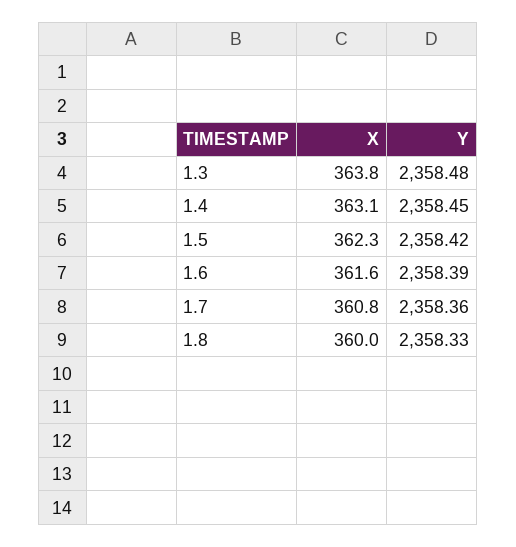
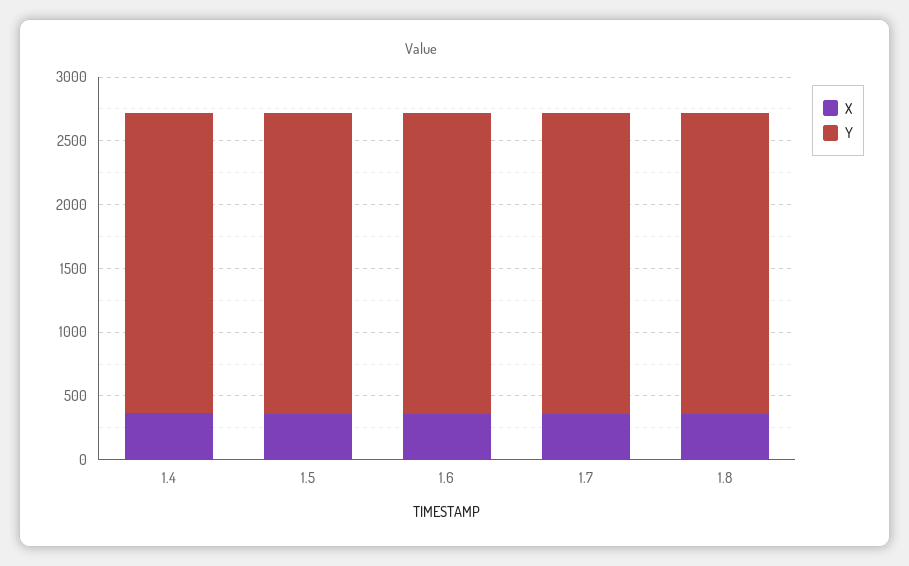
X, 1.3: 363.8 -> none
Y, 1.3: 2358.48 -> none

